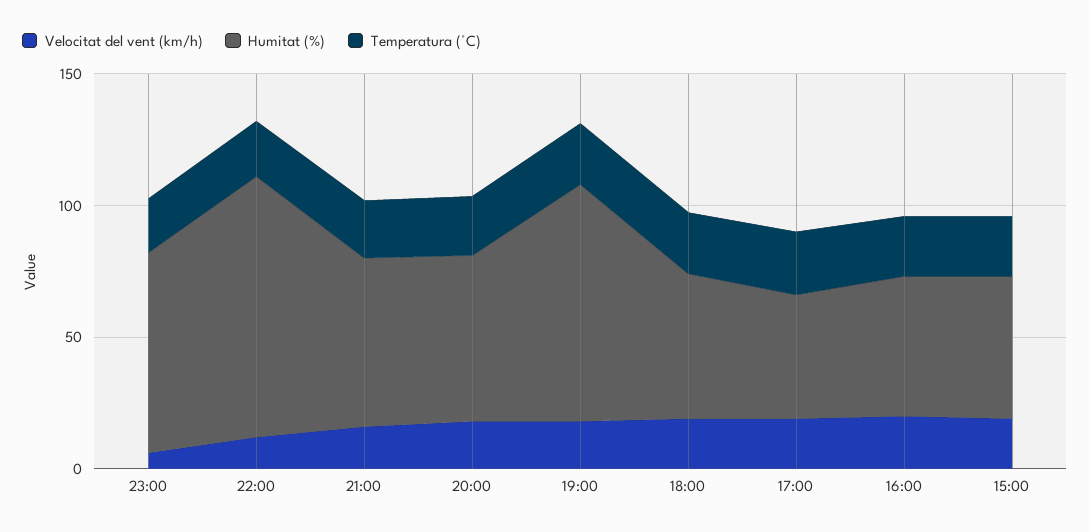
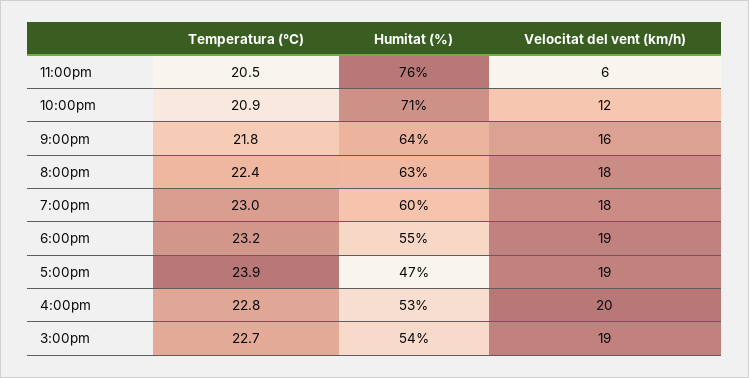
Humitat (%), 22:00: 100 -> 71
Humitat (%), 19:00: 90 -> 60

